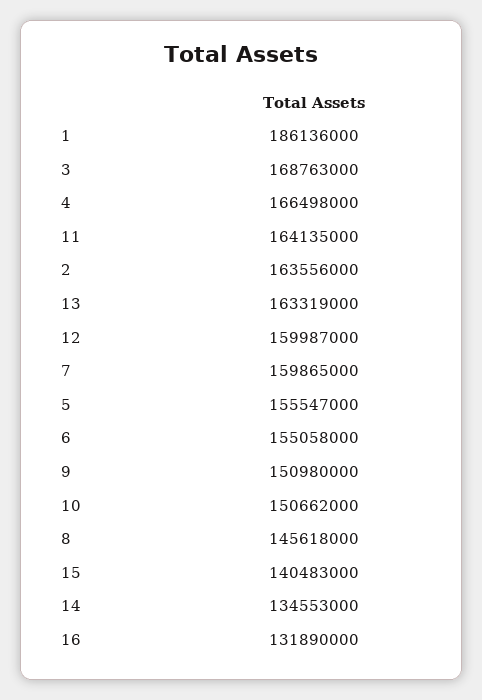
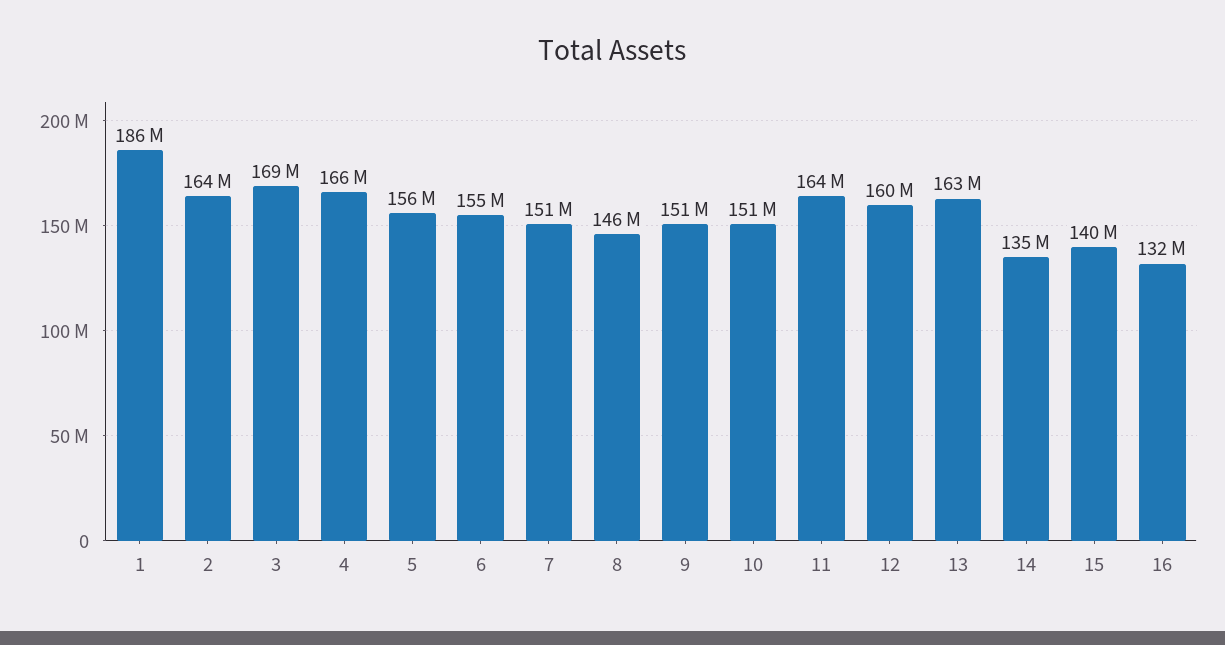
7: 159865000 -> 151000000

